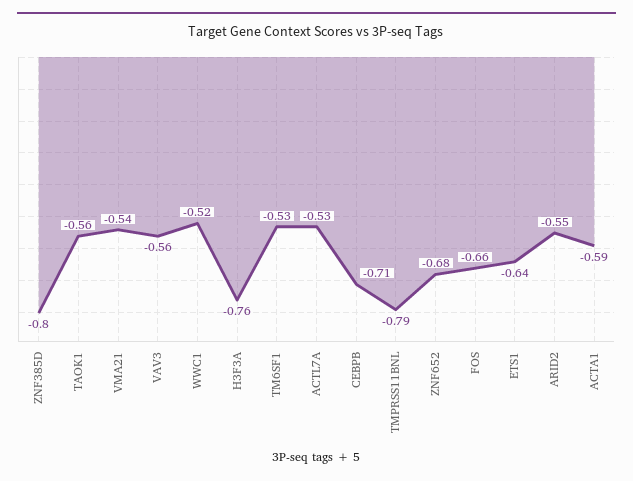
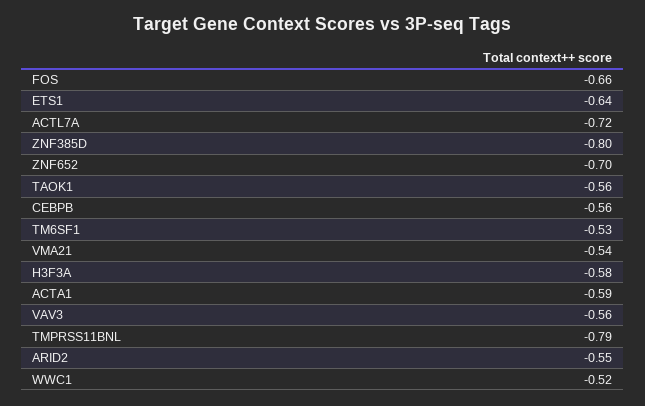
H3F3A: -0.76 -> -0.58
ACTL7A: -0.53 -> -0.72
CEBPB: -0.71 -> -0.56
ZNF652: -0.68 -> -0.7

